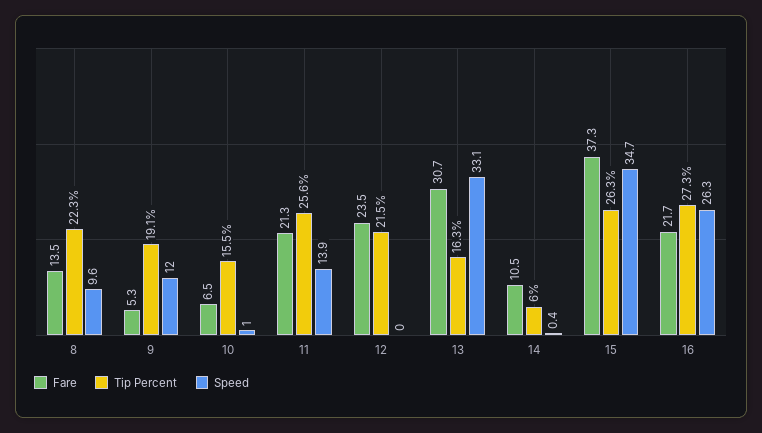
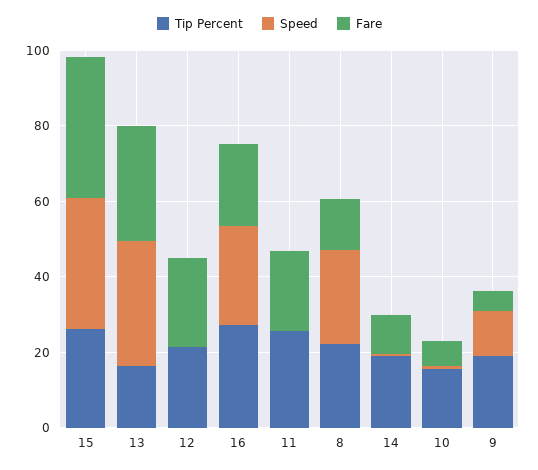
Speed, 8: 9.6 -> 25
Speed, 11: 13.9 -> 0
Tip Percent, 14: 6 -> 20

